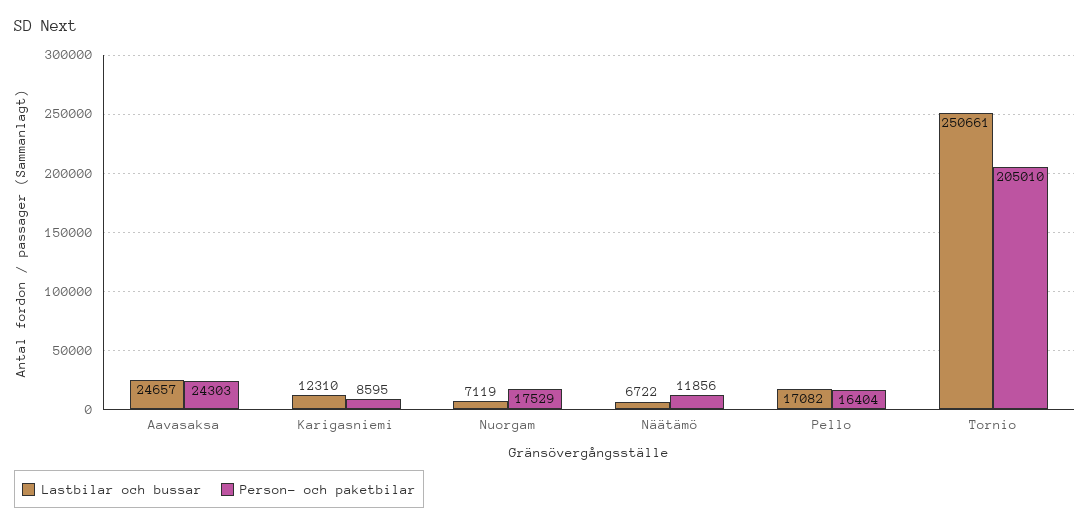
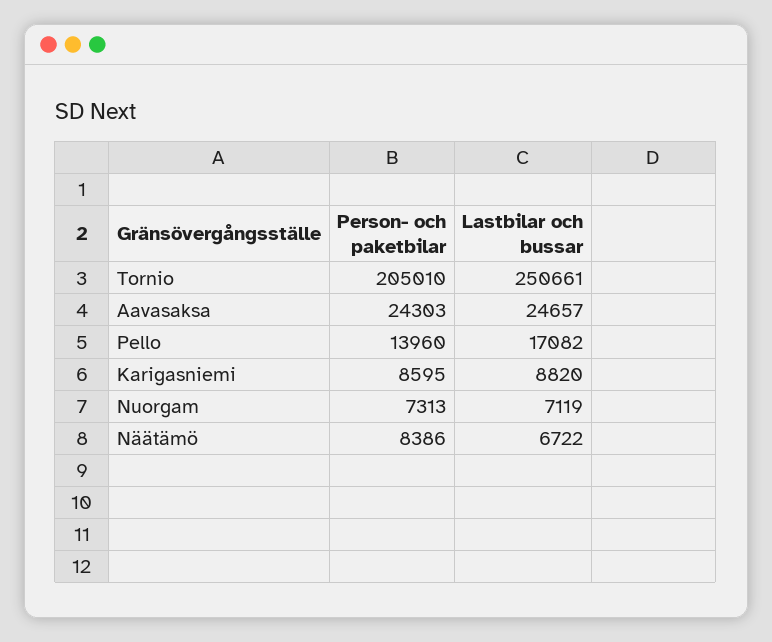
Lastbilar och bussar, Karigasniemi: 12310 -> 8820
Person- och paketbilar, Nuorgam: 17529 -> 7313
Person- och paketbilar, Näätämö: 11856 -> 8386
Person- och paketbilar, Pello: 16404 -> 13960

